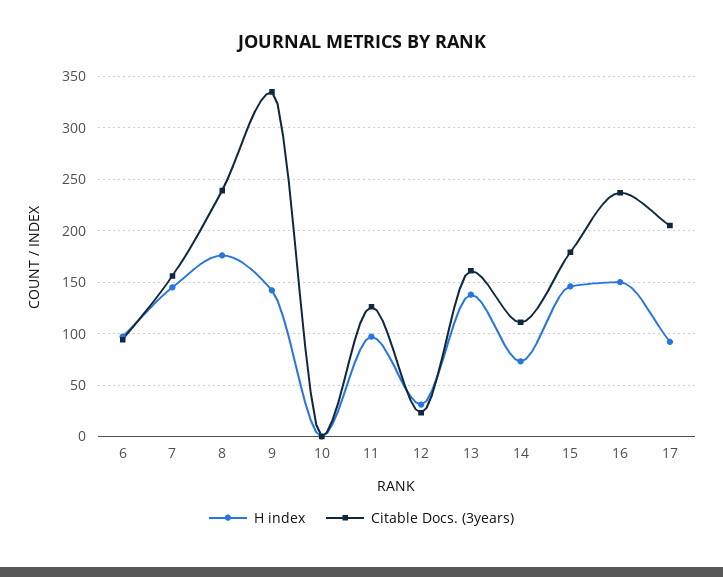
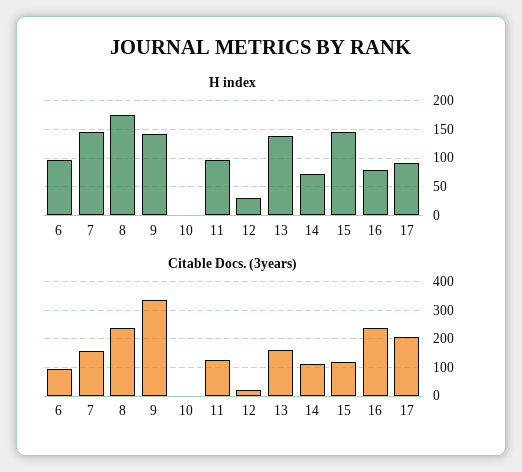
Citable Docs. (3years), 15: 180 -> 125
H index, 16: 150 -> 75

